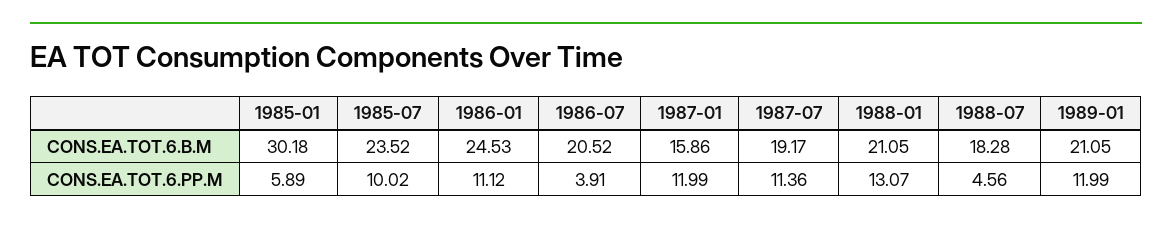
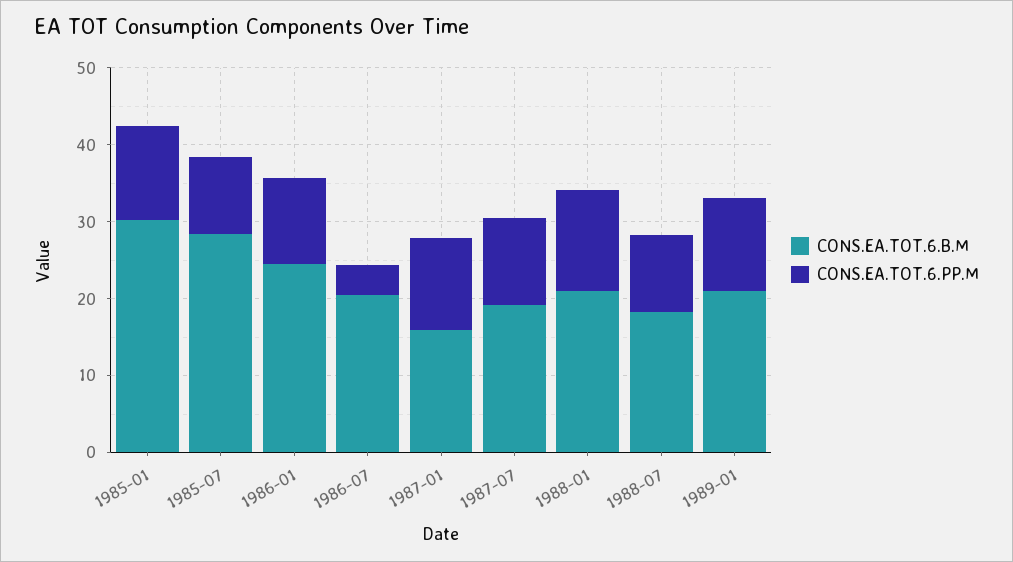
CONS.EA.TOT.6.B.M, 1985-07: 23.52 -> 28
CONS.EA.TOT.6.PP.M, 1985-01: 5.89 -> 12
CONS.EA.TOT.6.PP.M, 1988-07: 4.56 -> 10

